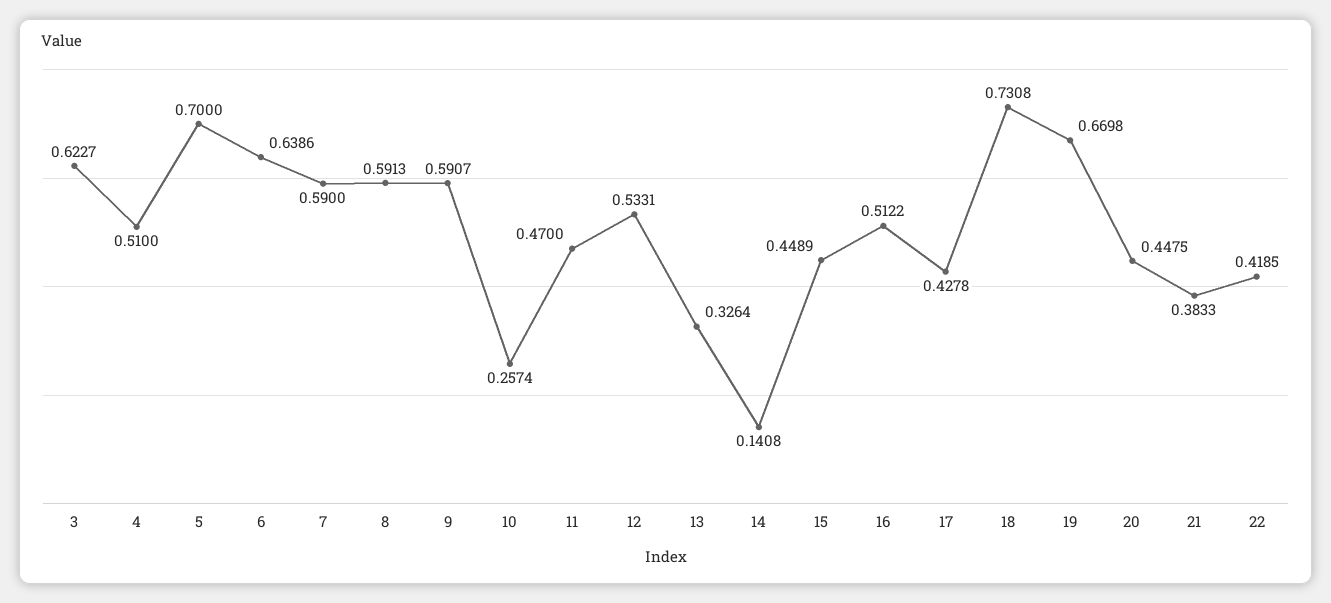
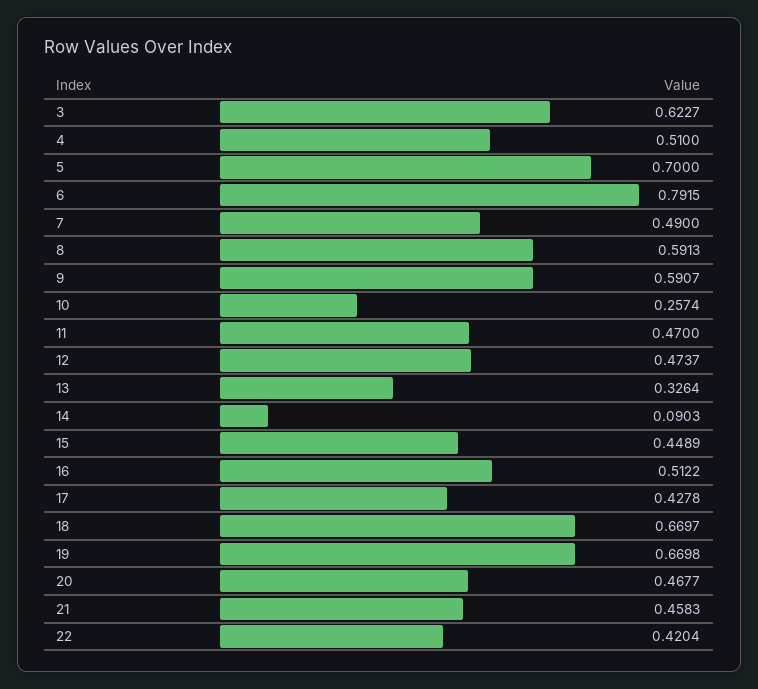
6: 0.6386 -> 0.7915
7: 0.59 -> 0.49
12: 0.5331 -> 0.4737
14: 0.1408 -> 0.0903
18: 0.7308 -> 0.6697
20: 0.4475 -> 0.4677
21: 0.3833 -> 0.4583
22: 0.4185 -> 0.4204

